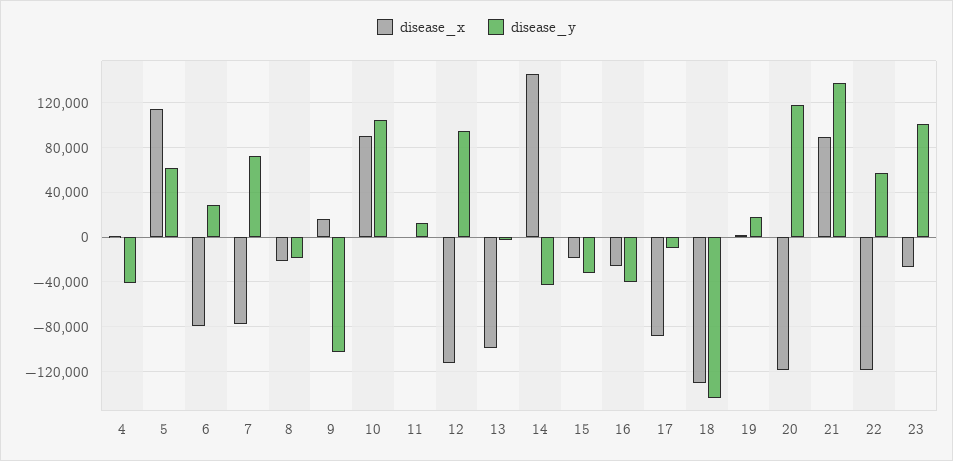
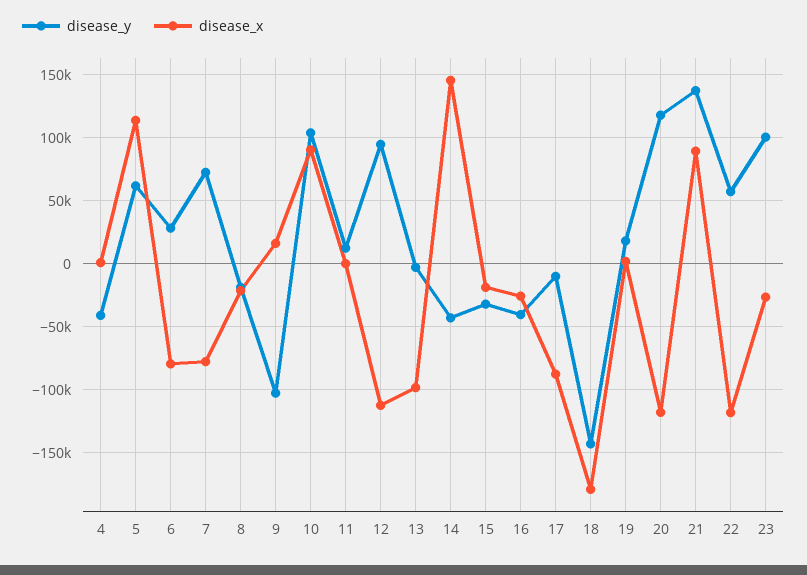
disease_x, 18: -130000 -> -180000

